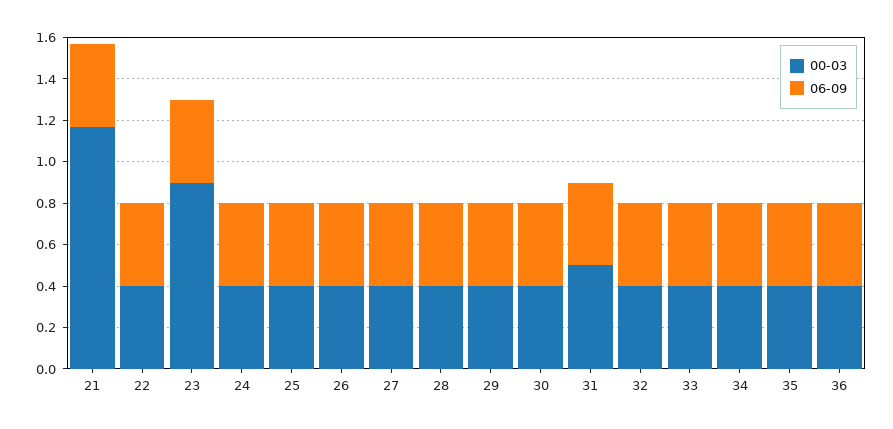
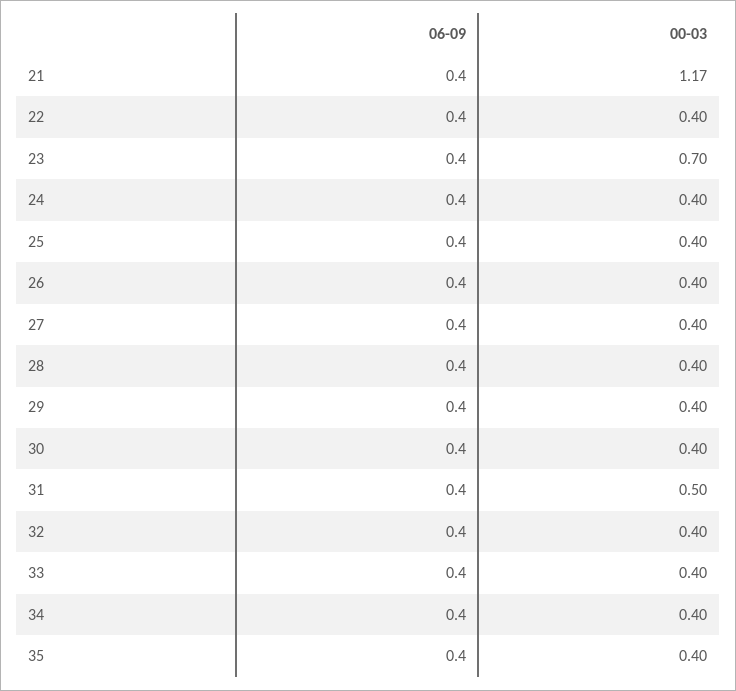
00-03, 23: 0.9 -> 0.7
00-03, 36: 0.4 -> none
06-09, 36: 0.4 -> none

